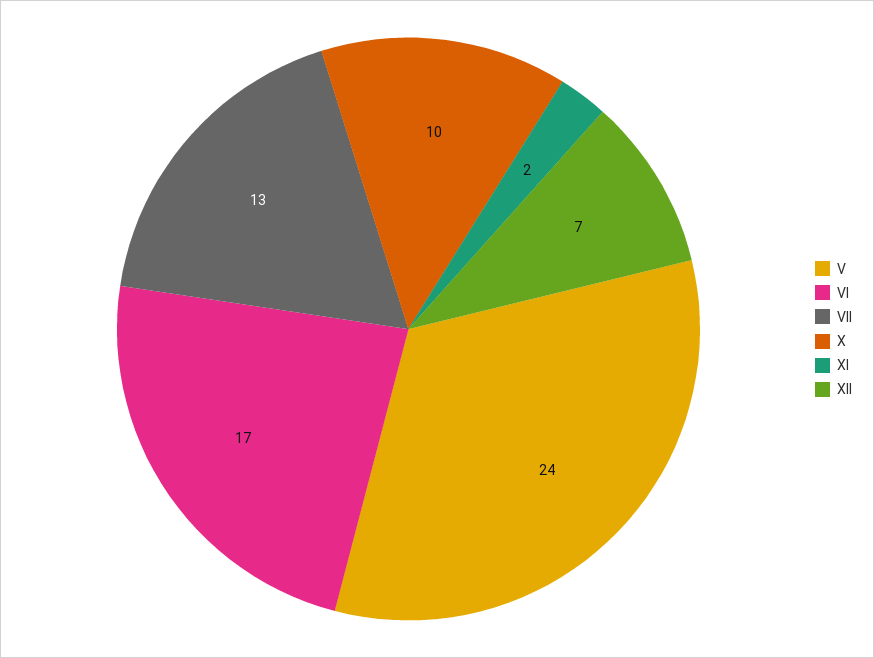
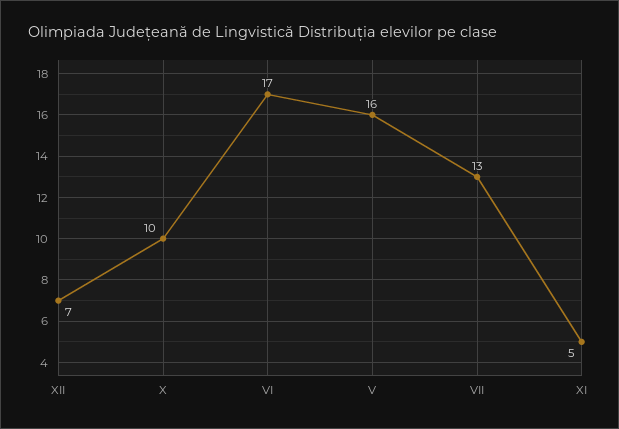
V: 24 -> 16
XI: 2 -> 5

